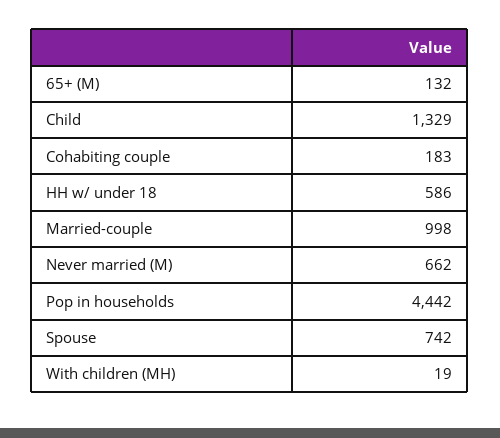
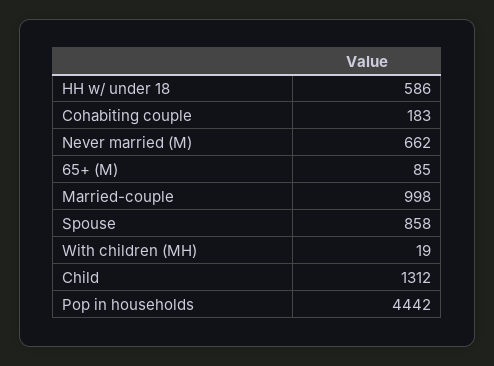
65+ (M): 132 -> 85
Child: 1329 -> 1312
Spouse: 742 -> 858

